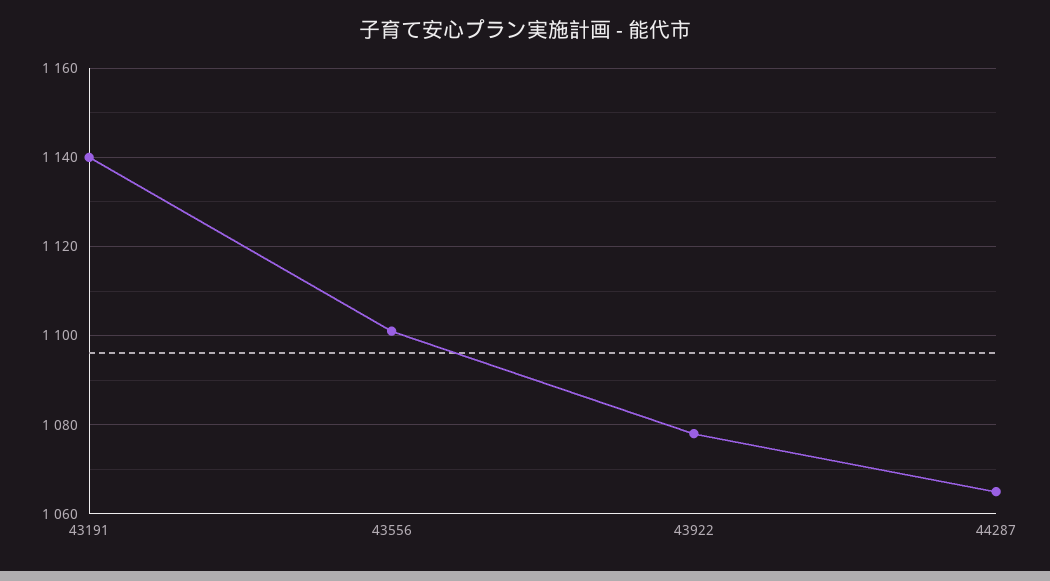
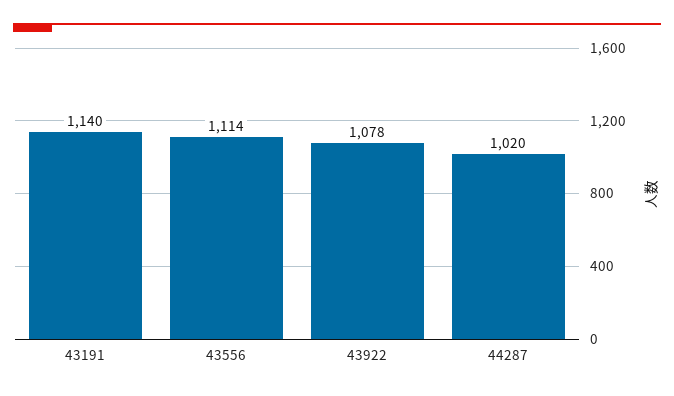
43556: 1100 -> 1114
44287: 1065 -> 1020

